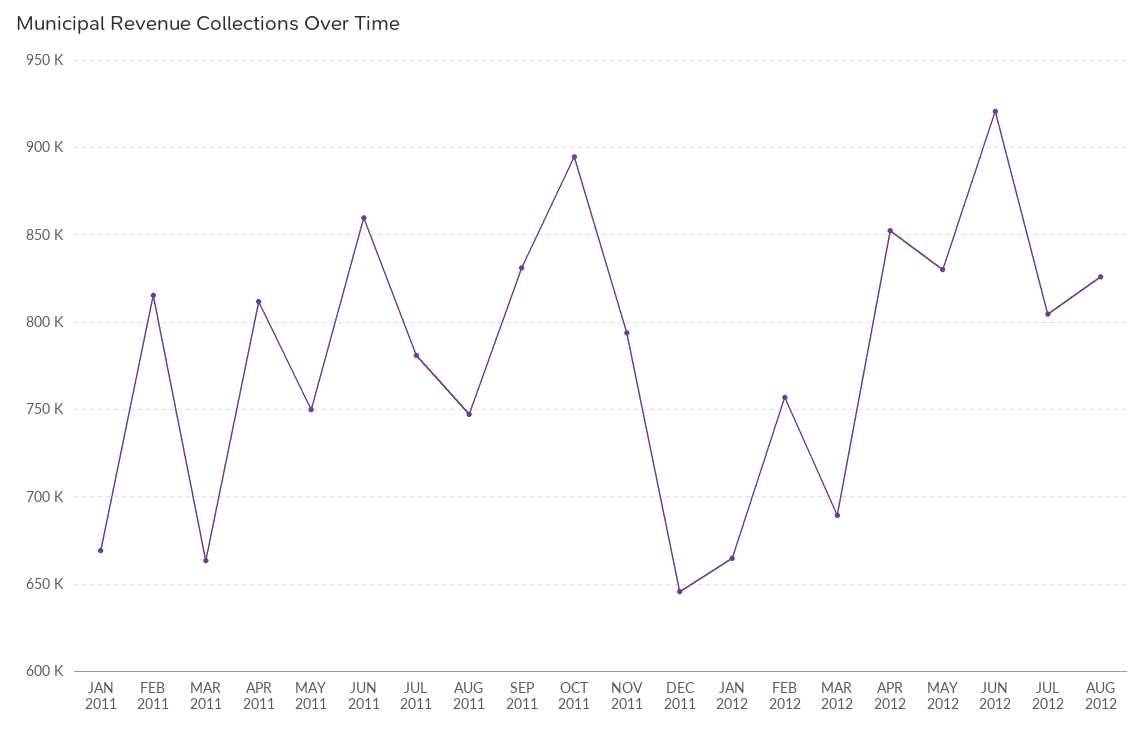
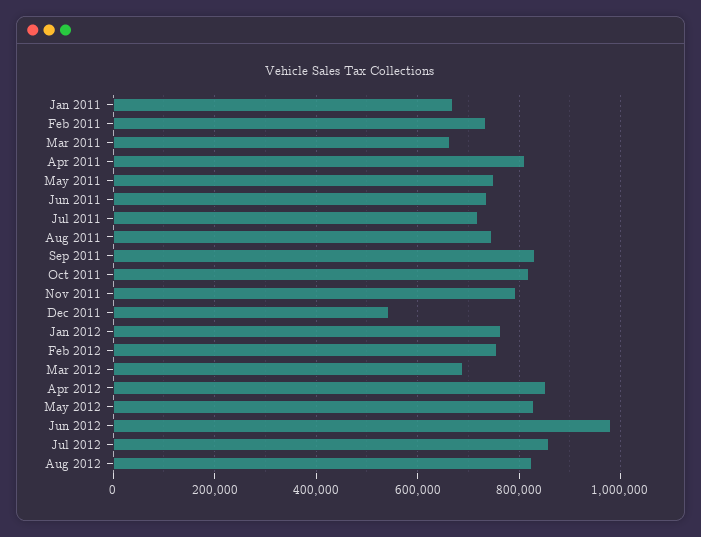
FEB 2011: 815000 -> 740000
JUN 2011: 860000 -> 740000
JUL 2011: 780000 -> 720000
OCT 2011: 895000 -> 820000
DEC 2011: 645000 -> 540000
JAN 2012: 665000 -> 760000
JUN 2012: 920000 -> 980000
JUL 2012: 805000 -> 860000

